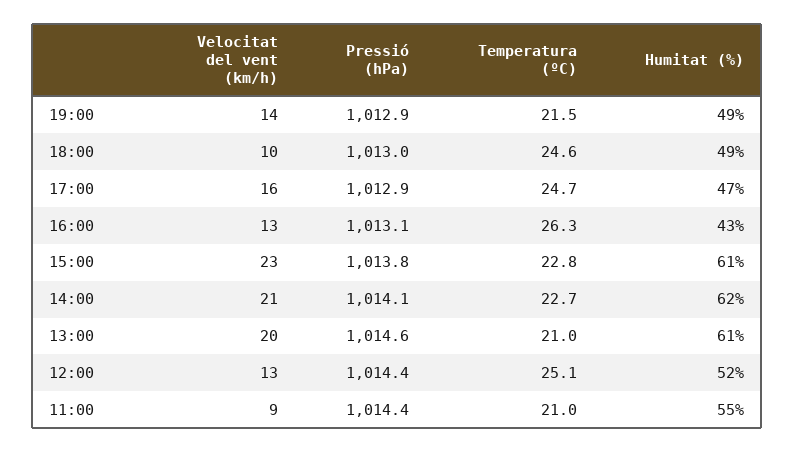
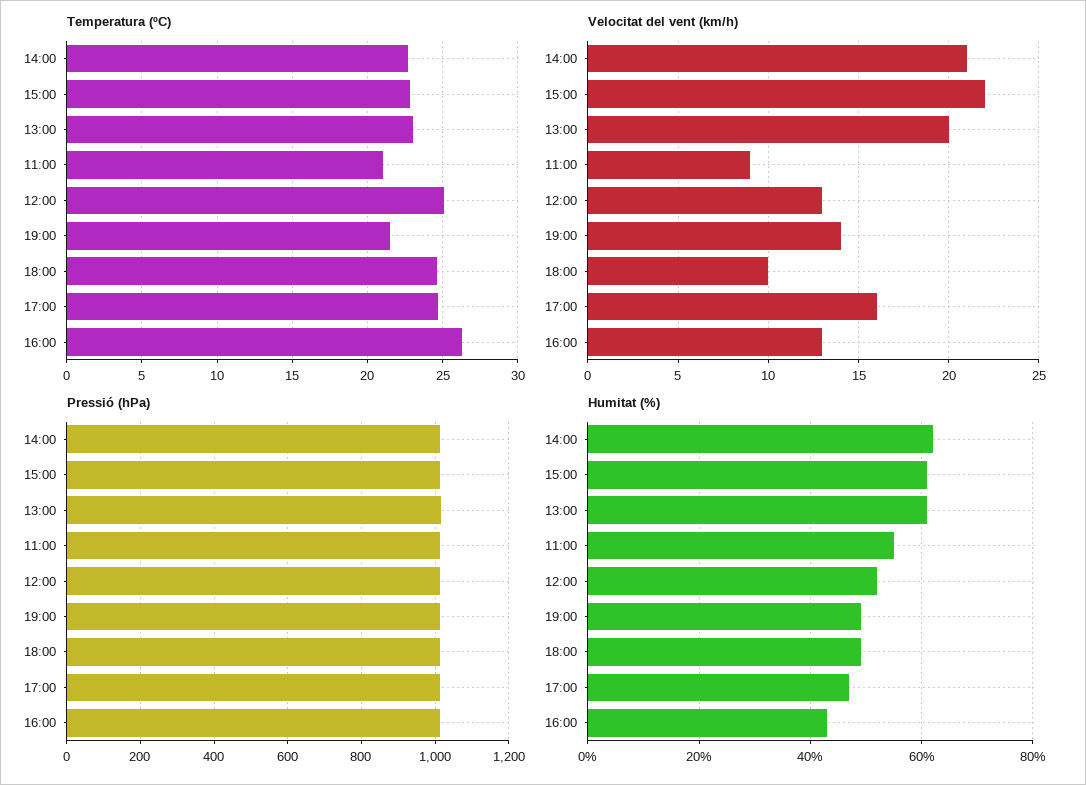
Velocitat del vent (km/h), 15:00: 23 -> 22
Temperatura (ºC), 13:00: 21 -> 23

